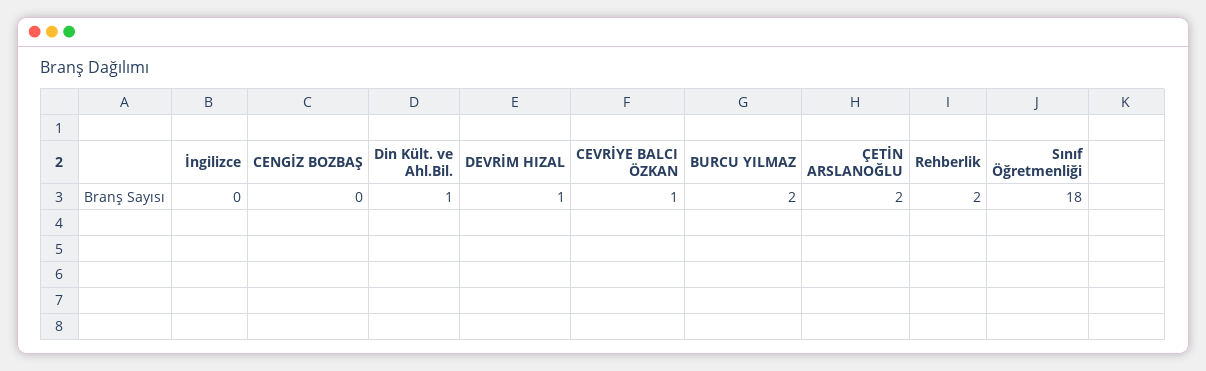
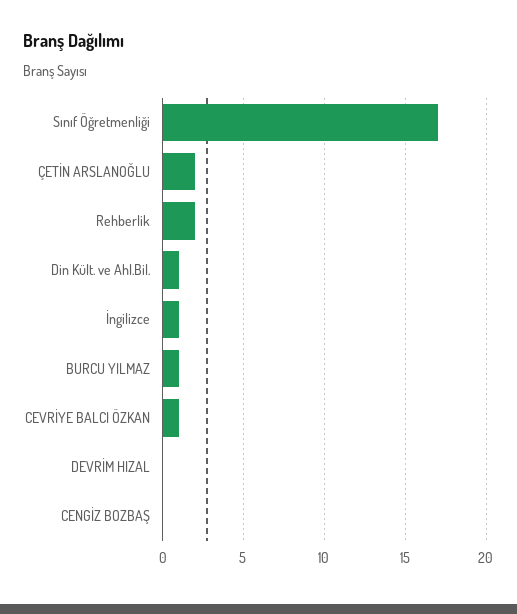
İngilizce: 0 -> 1
DEVRİM HIZAL: 1 -> 0
BURCU YILMAZ: 2 -> 1
Sınıf Öğretmenliği: 18 -> 17

